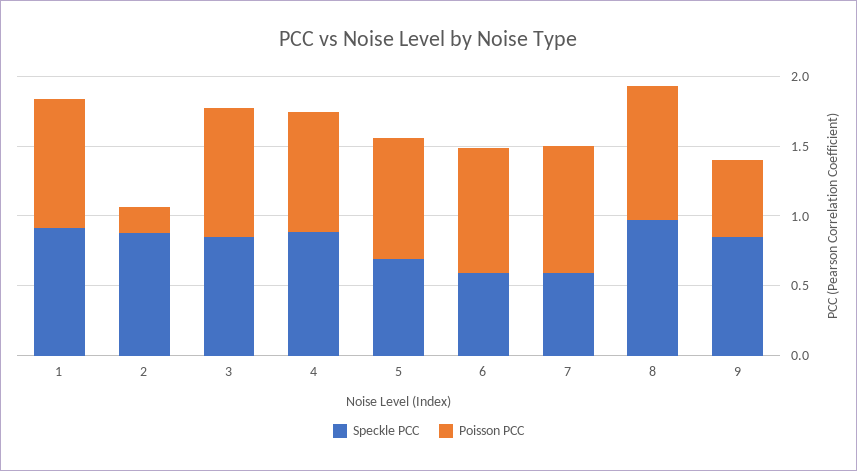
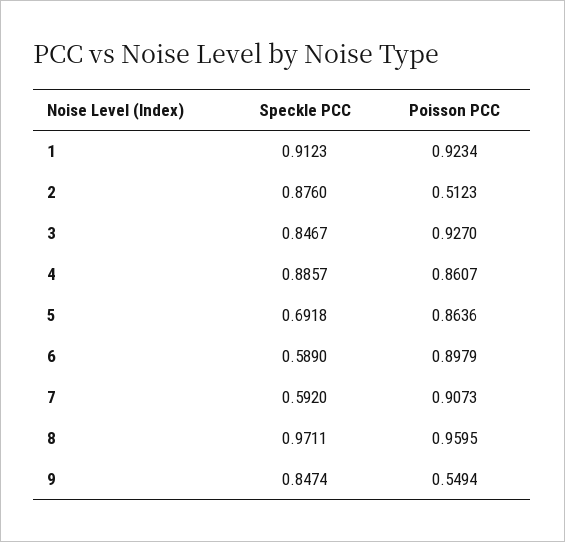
Poisson PCC, 2: 0.2 -> 0.5123

